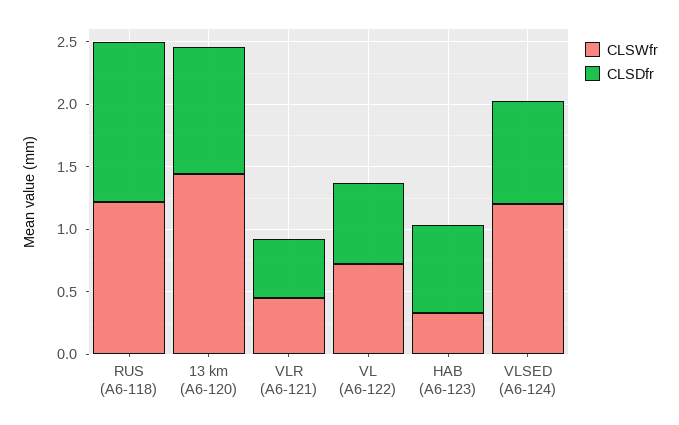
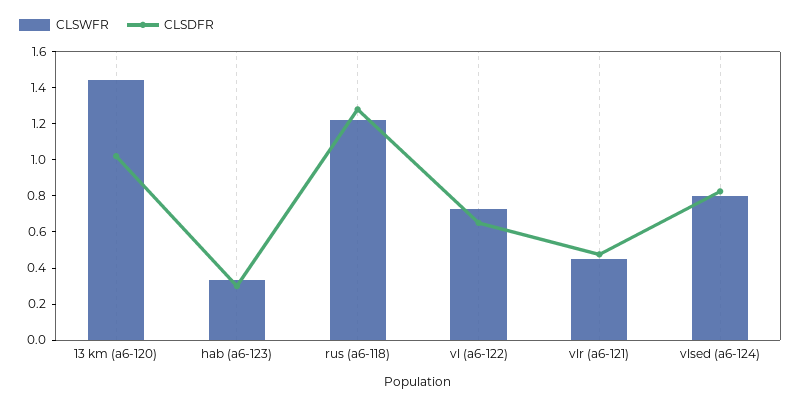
CLSDfr, HAB (A6-123): 0.7 -> 0.3
CLSWfr, VLSED (A6-124): 1.2 -> 0.8

